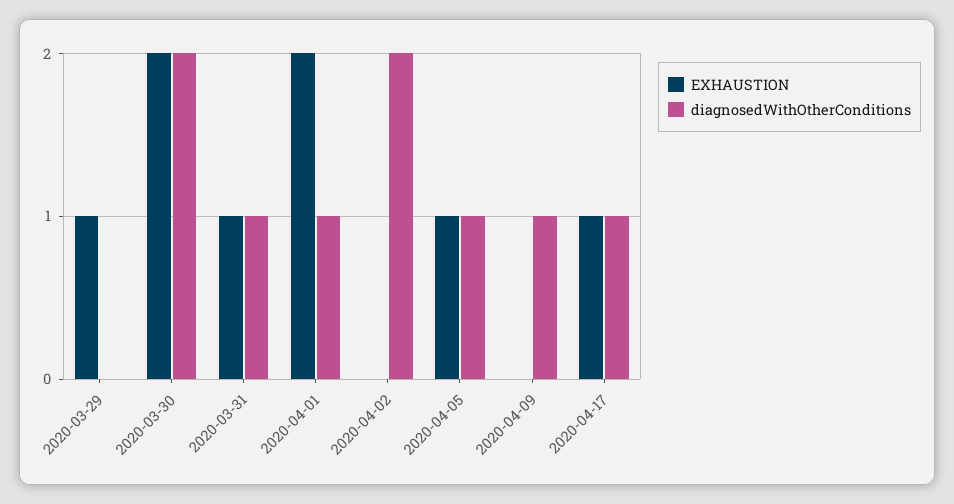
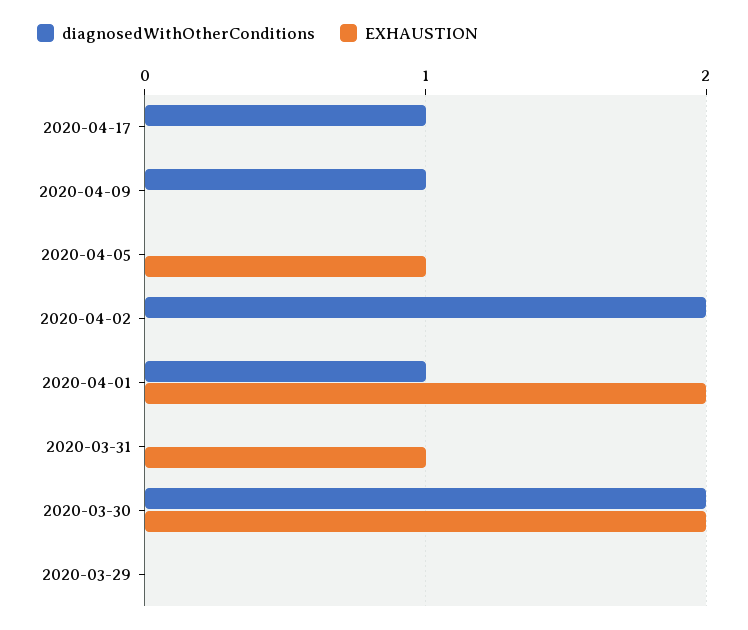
EXHAUSTION, 2020-03-29: 1 -> 0
diagnosedWithOtherConditions, 2020-03-31: 1 -> 0
diagnosedWithOtherConditions, 2020-04-05: 1 -> 0
EXHAUSTION, 2020-04-17: 1 -> 0

